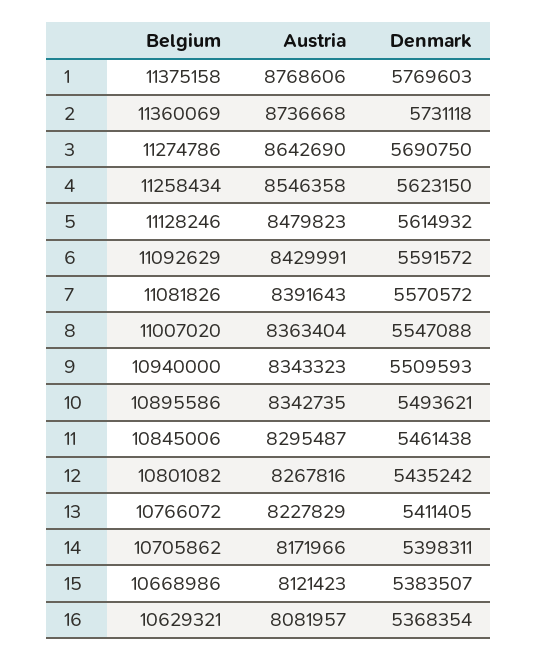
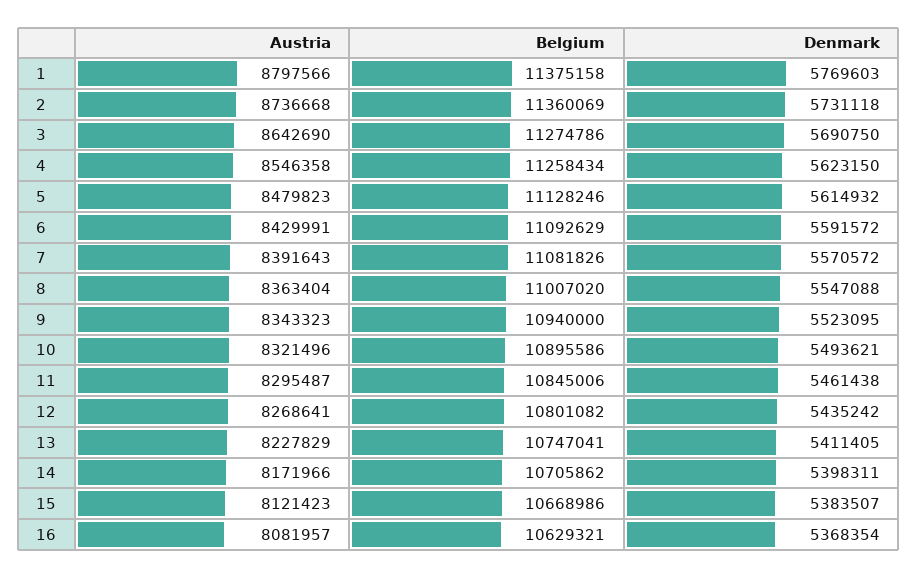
Austria, 1: 8768606 -> 8797566
Denmark, 9: 5509593 -> 5523095
Austria, 10: 8342735 -> 8321496
Austria, 12: 8267816 -> 8268641
Belgium, 13: 10766072 -> 10747041

